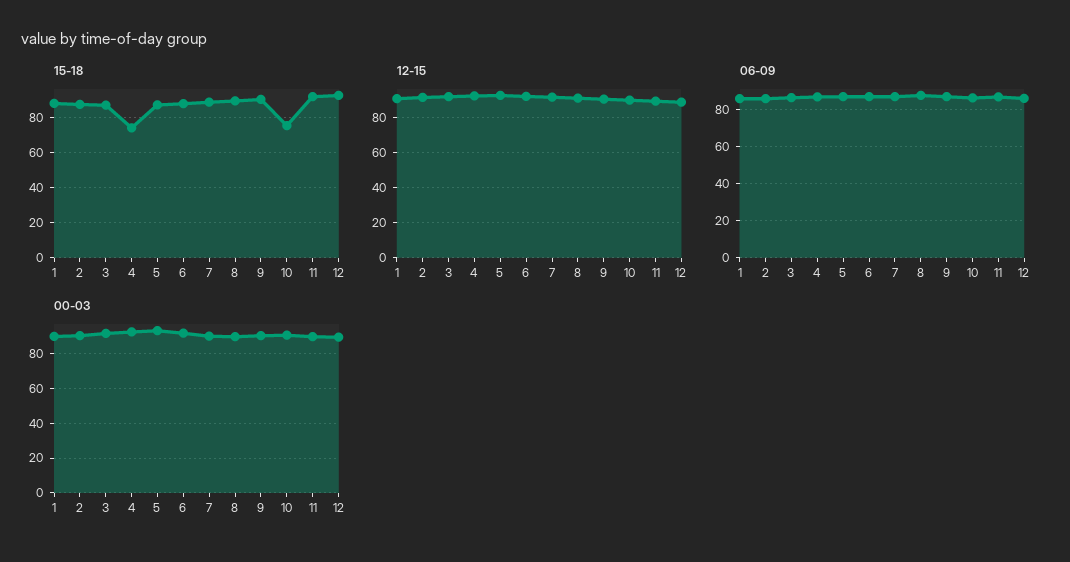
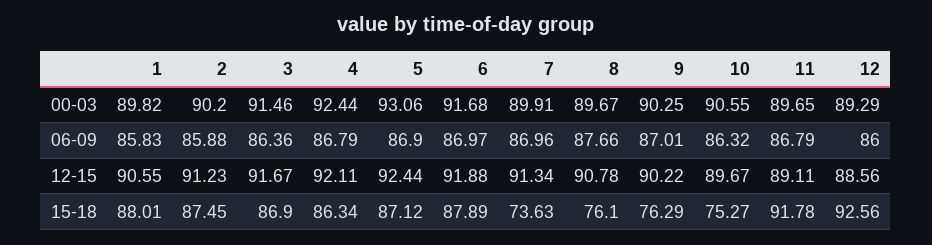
15-18, 4: 75 -> 86.34
15-18, 7: 90 -> 73.63
15-18, 8: 90 -> 76.1
15-18, 9: 90 -> 76.29

